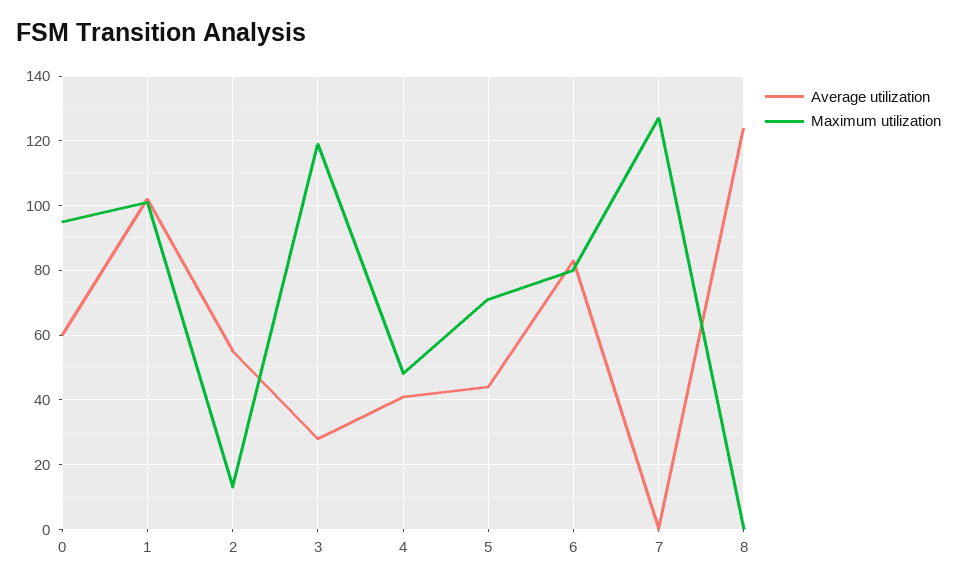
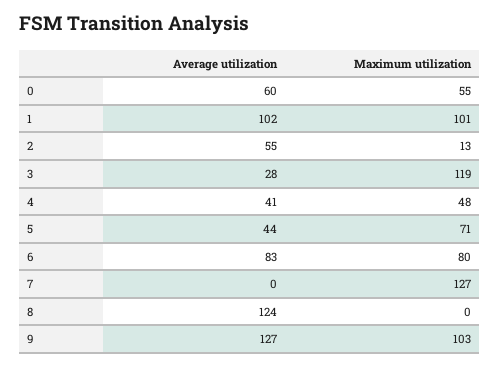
Maximum utilization, 0: 95 -> 55
Average utilization, 9: none -> 127
Maximum utilization, 9: none -> 103

